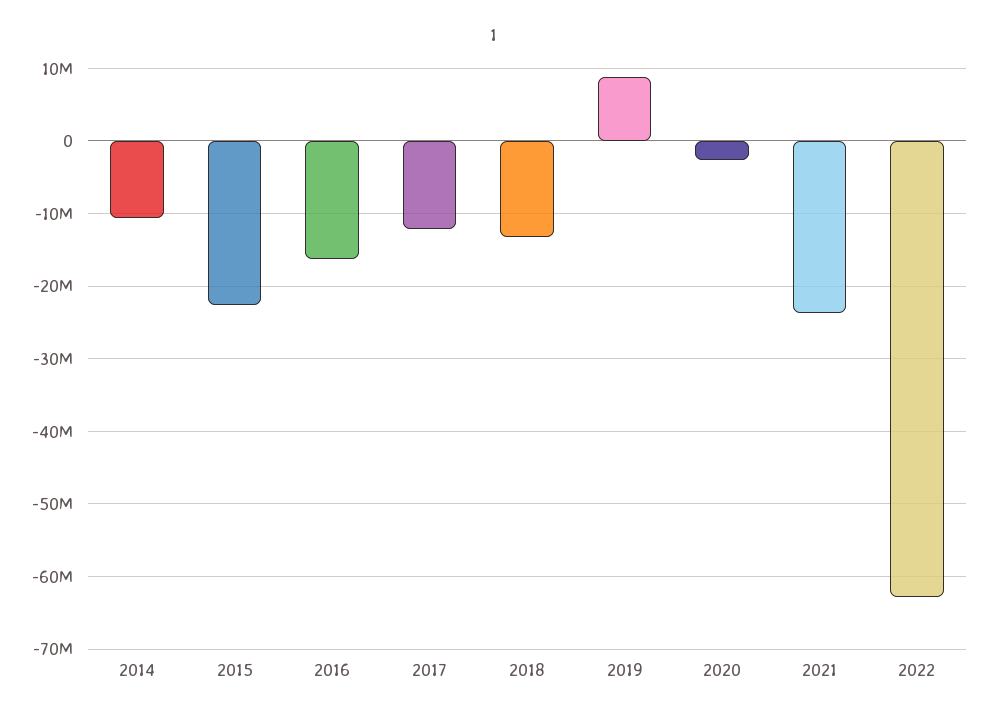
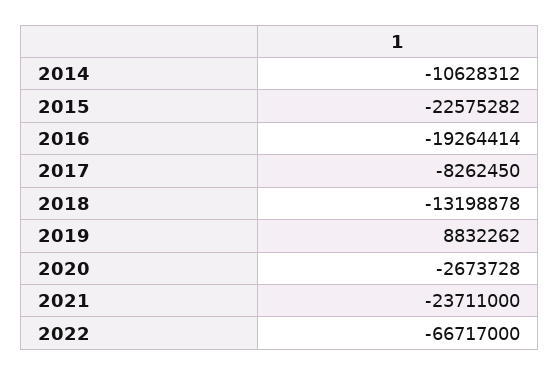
2016: -16000000 -> -19264414
2017: -12000000 -> -8262450
2022: -63000000 -> -66717000

